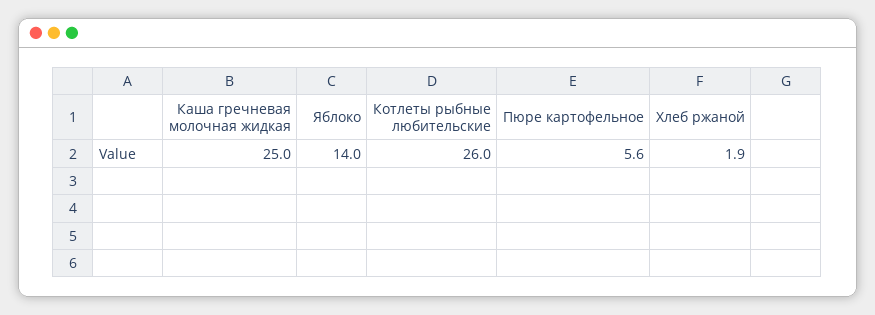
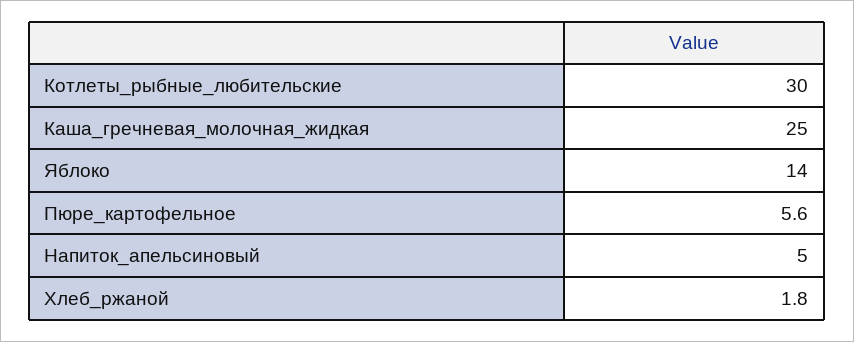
Котлеты рыбные любительские: 26 -> 30
Хлеб ржаной: 1.9 -> 1.8
Напиток_апельсиновый: none -> 5

